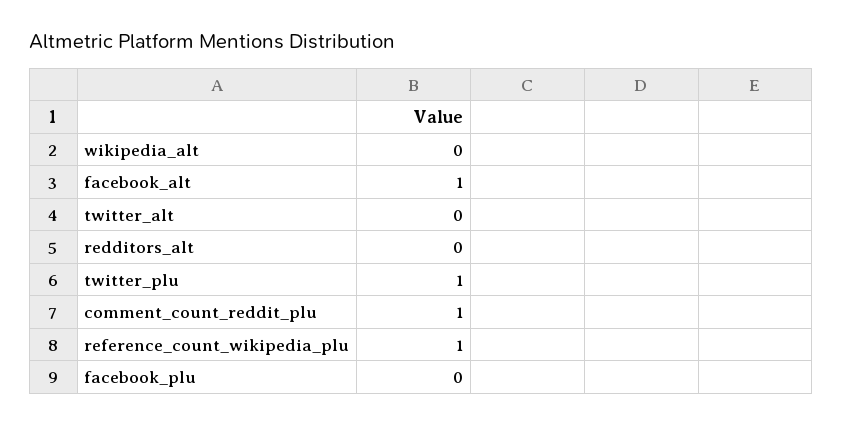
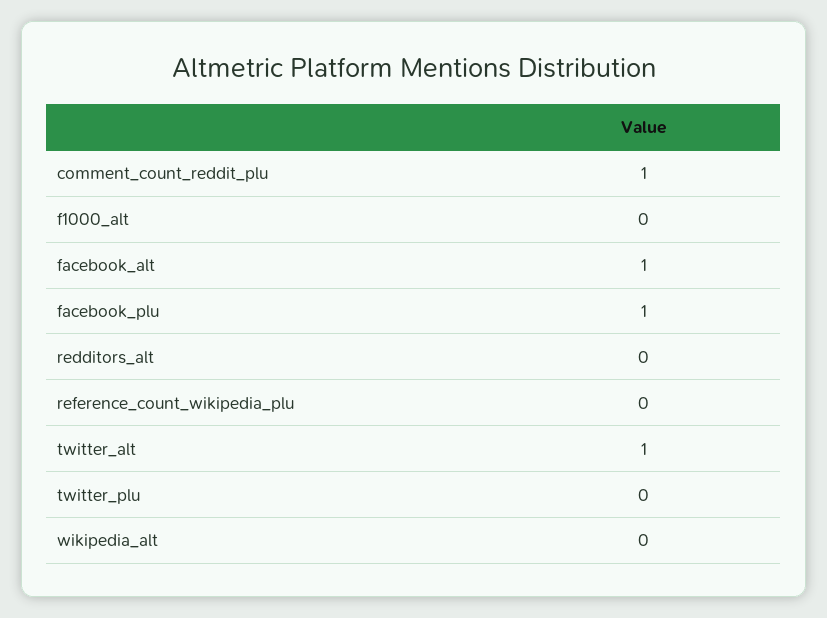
twitter_alt: 0 -> 1
twitter_plu: 1 -> 0
reference_count_wikipedia_plu: 1 -> 0
facebook_plu: 0 -> 1
f1000_alt: none -> 0

